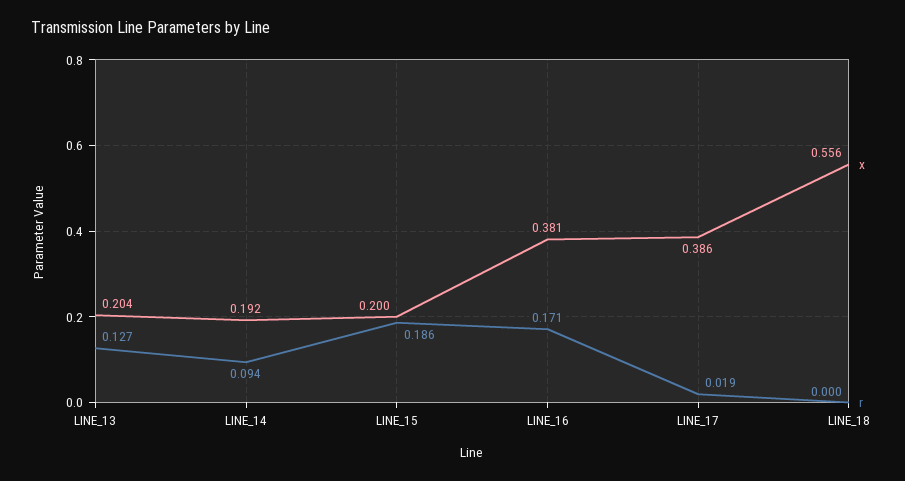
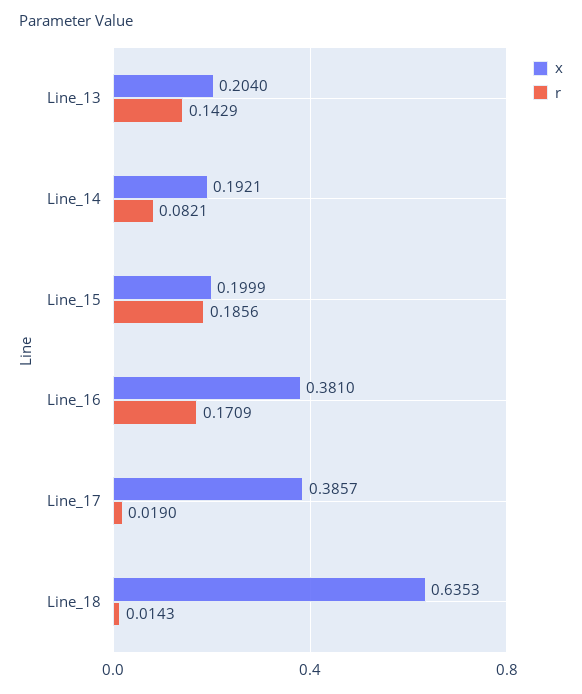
r, LINE_13: 0.127 -> 0.1429
r, LINE_14: 0.094 -> 0.0821
x, LINE_18: 0.556 -> 0.6353
r, LINE_18: 0 -> 0.0143

